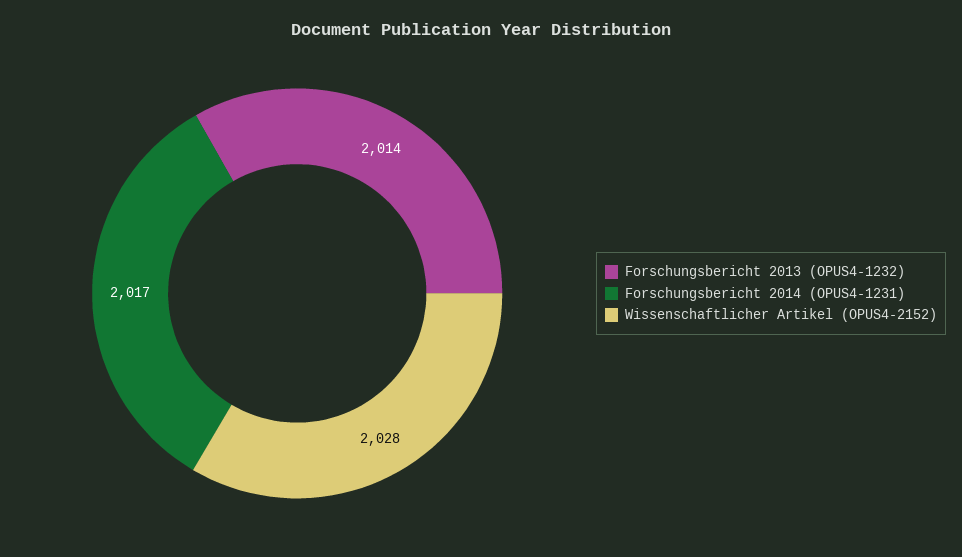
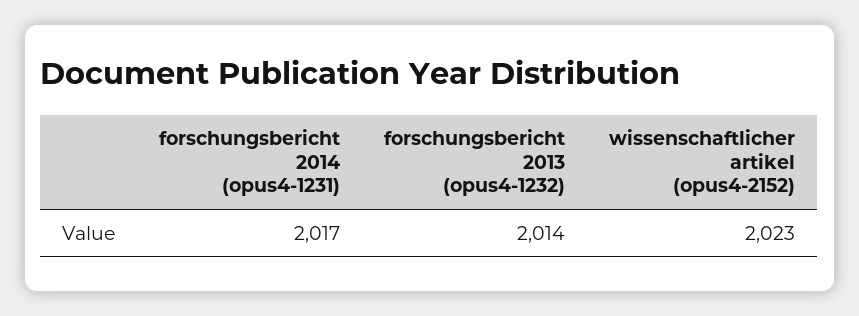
Wissenschaftlicher Artikel (OPUS4-2152): 2028 -> 2023

